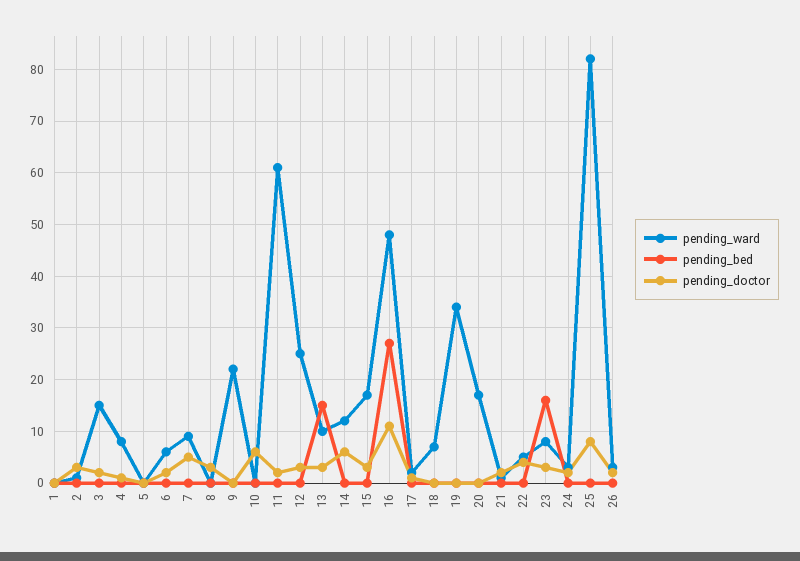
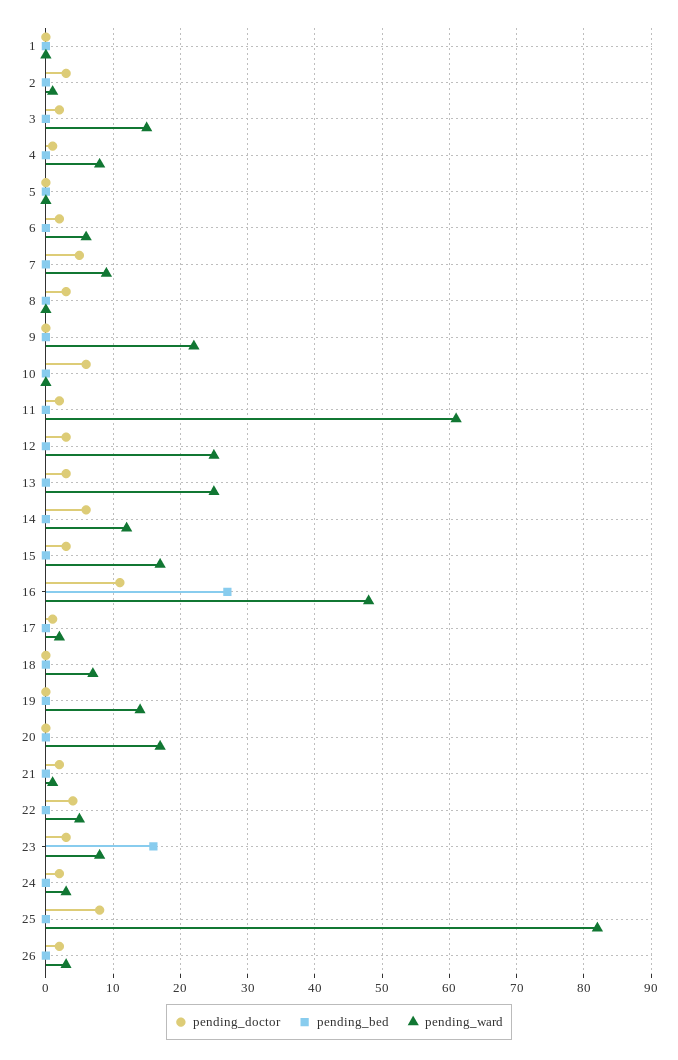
pending_ward, 13: 10 -> 25
pending_bed, 13: 15 -> 0
pending_ward, 19: 35 -> 14

